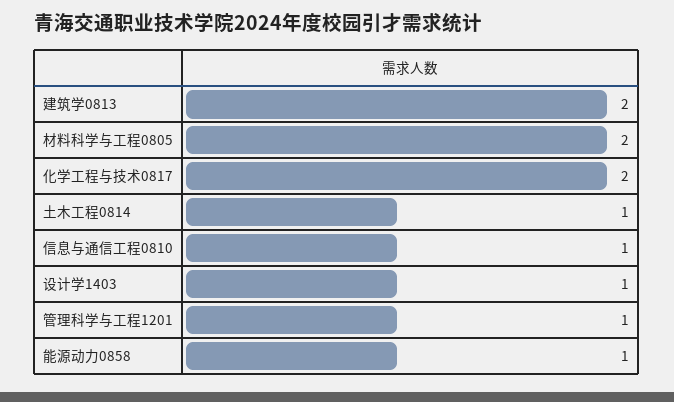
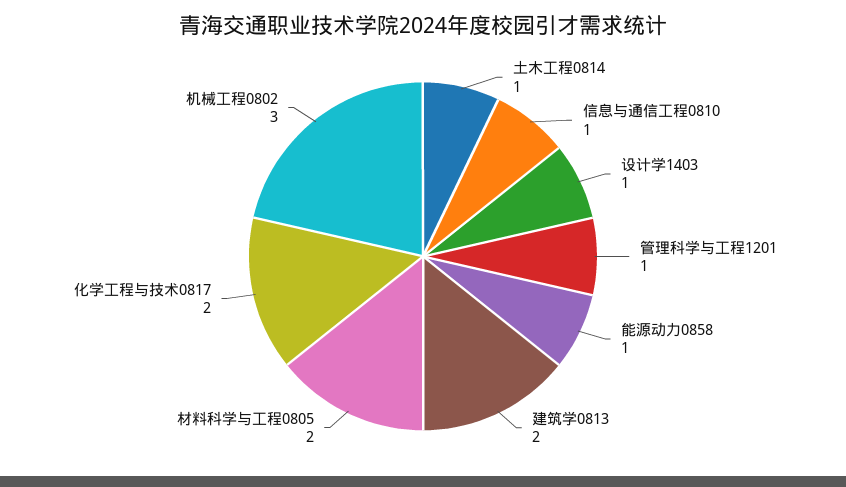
机械工程0802: none -> 3

